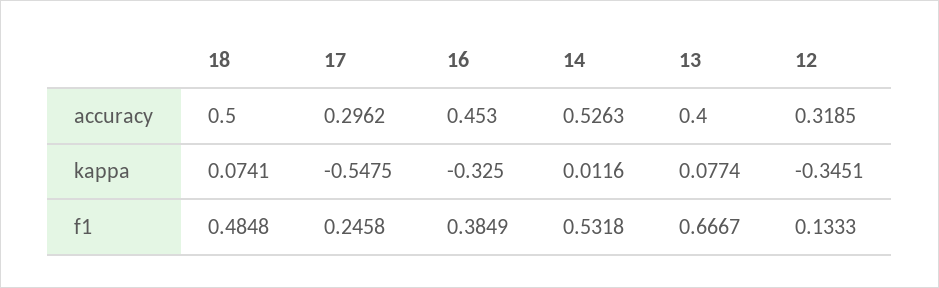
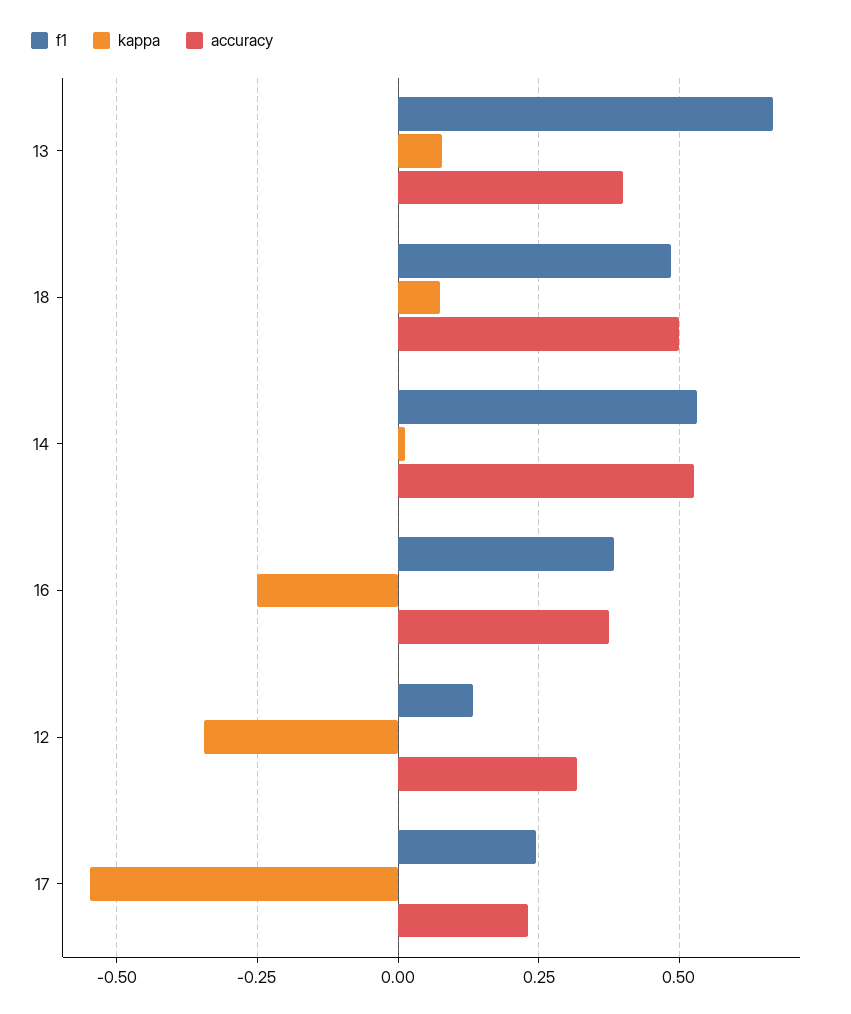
accuracy, 17: 0.2962 -> 0.225
accuracy, 16: 0.453 -> 0.375
kappa, 16: -0.325 -> -0.25

